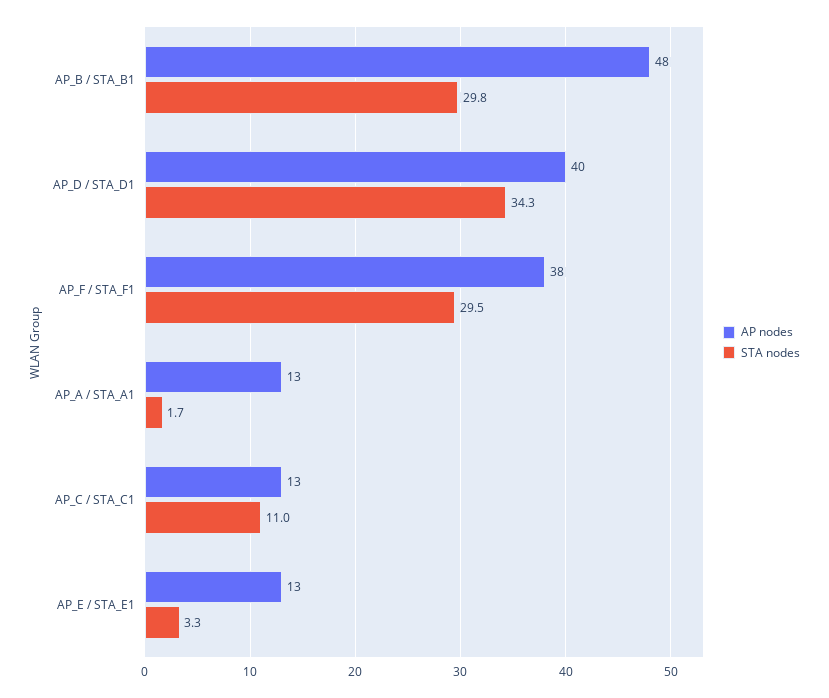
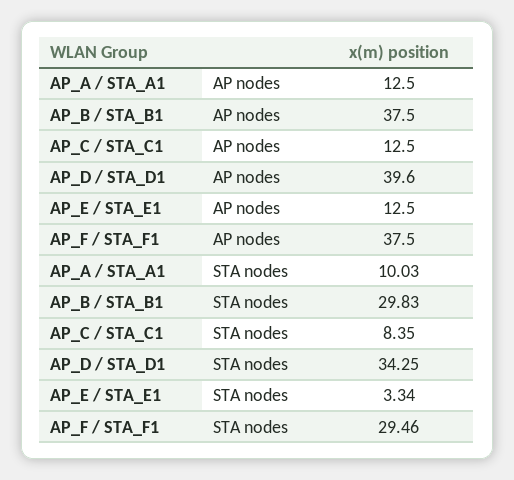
AP nodes, AP_B / STA_B1: 48 -> 37.5
STA nodes, AP_A / STA_A1: 1.7 -> 10.03
STA nodes, AP_C / STA_C1: 11 -> 8.35

